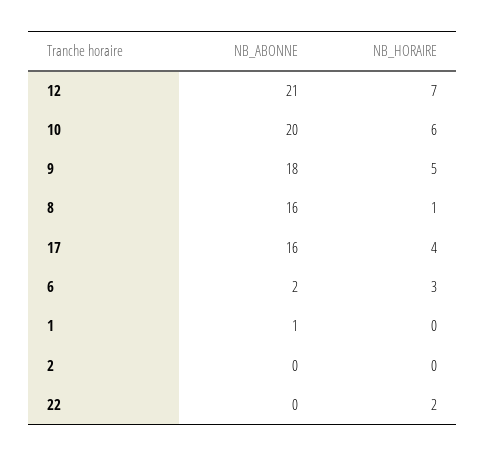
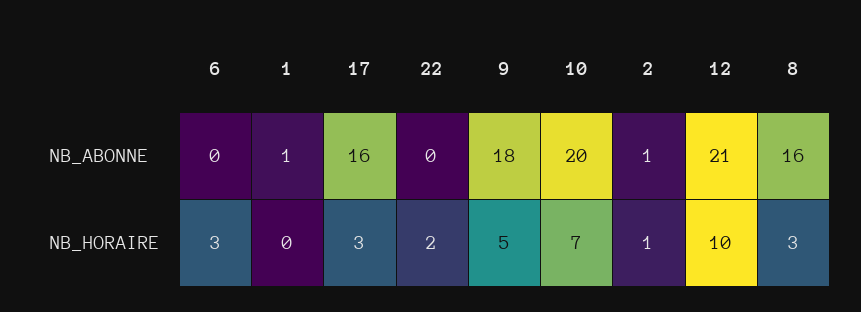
NB_HORAIRE, 12: 7 -> 10
NB_HORAIRE, 10: 6 -> 7
NB_HORAIRE, 8: 1 -> 3
NB_HORAIRE, 17: 4 -> 3
NB_ABONNE, 6: 2 -> 0
NB_ABONNE, 2: 0 -> 1
NB_HORAIRE, 2: 0 -> 1

